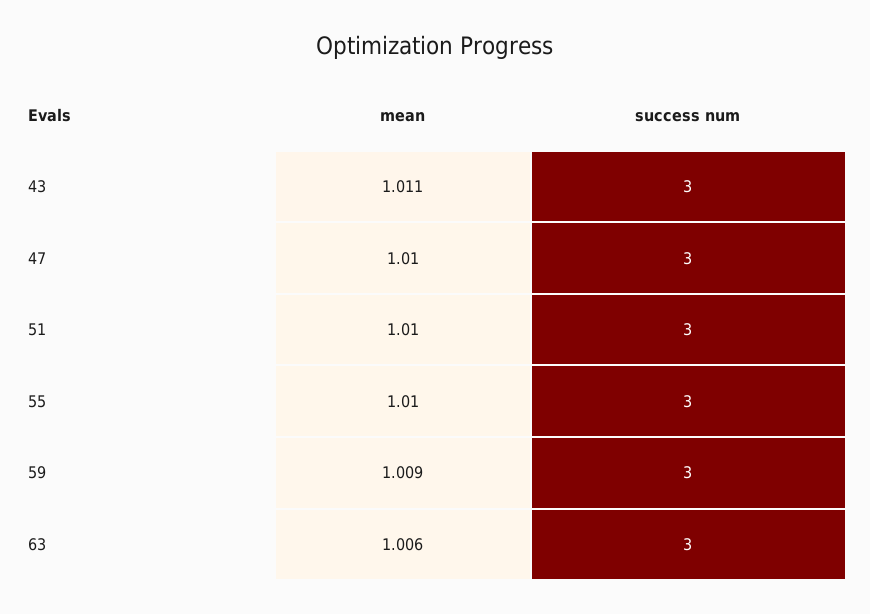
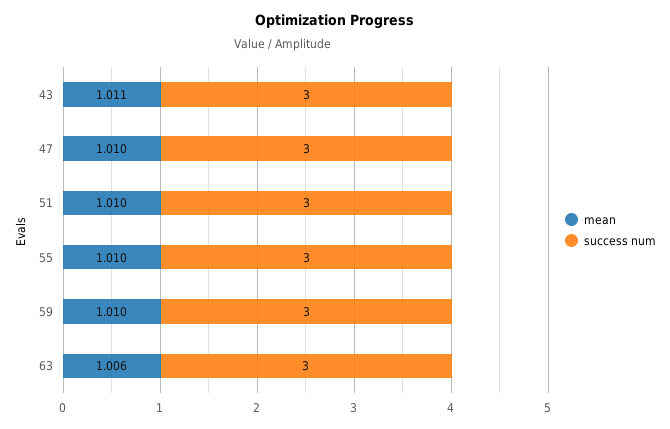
mean, 59: 1.009 -> 1.01

